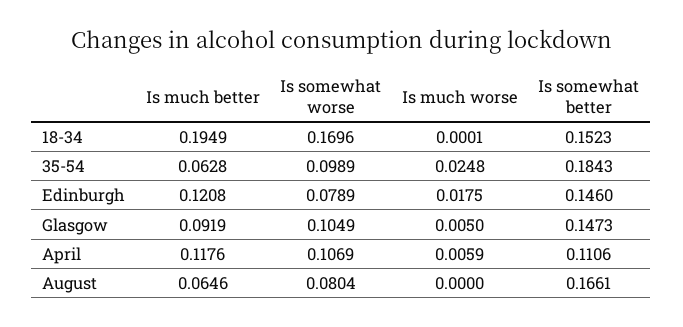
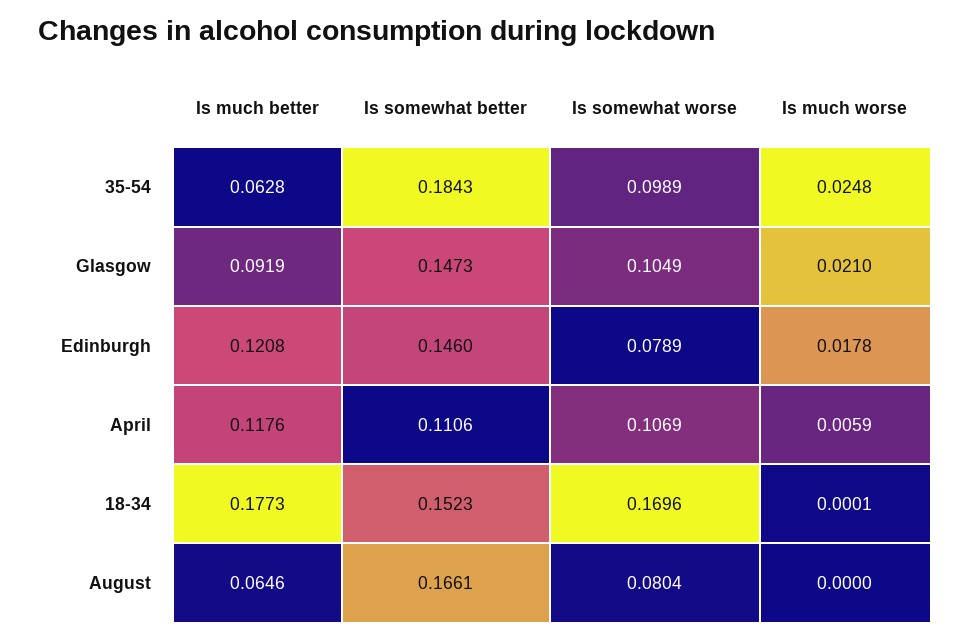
Is much better, 18-34: 0.1949 -> 0.1773
Is much worse, Edinburgh: 0.0175 -> 0.0178
Is much worse, Glasgow: 0.005 -> 0.021

